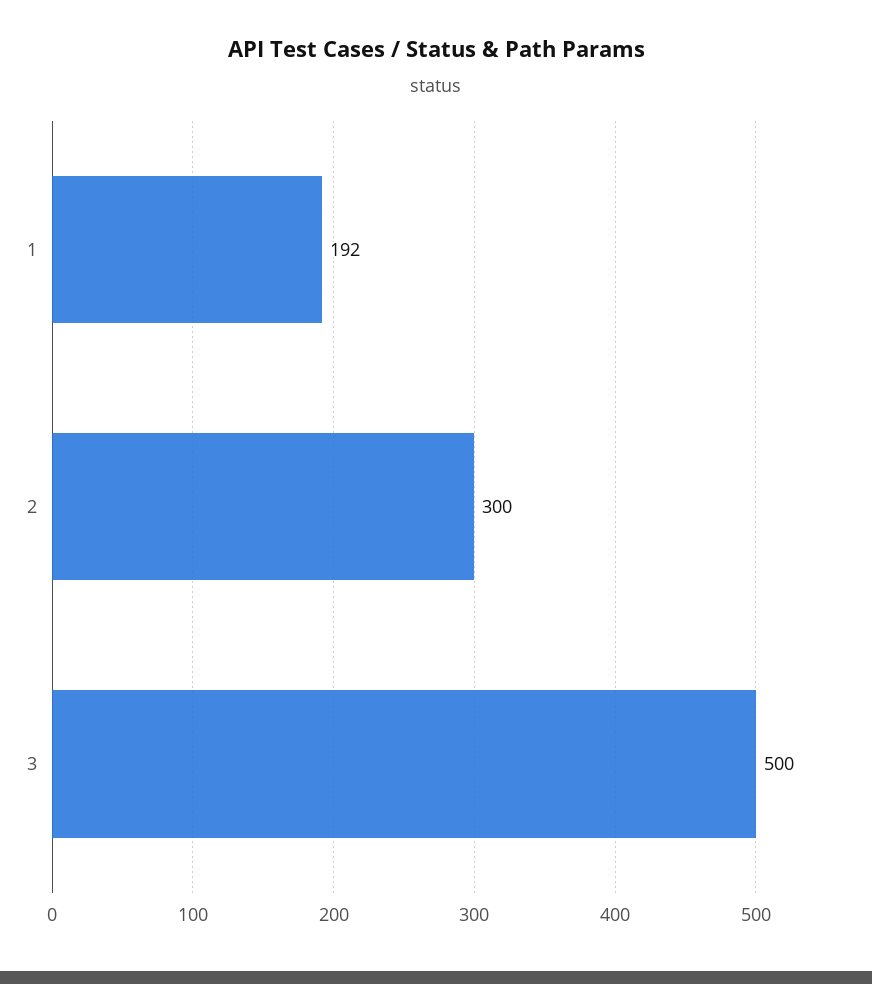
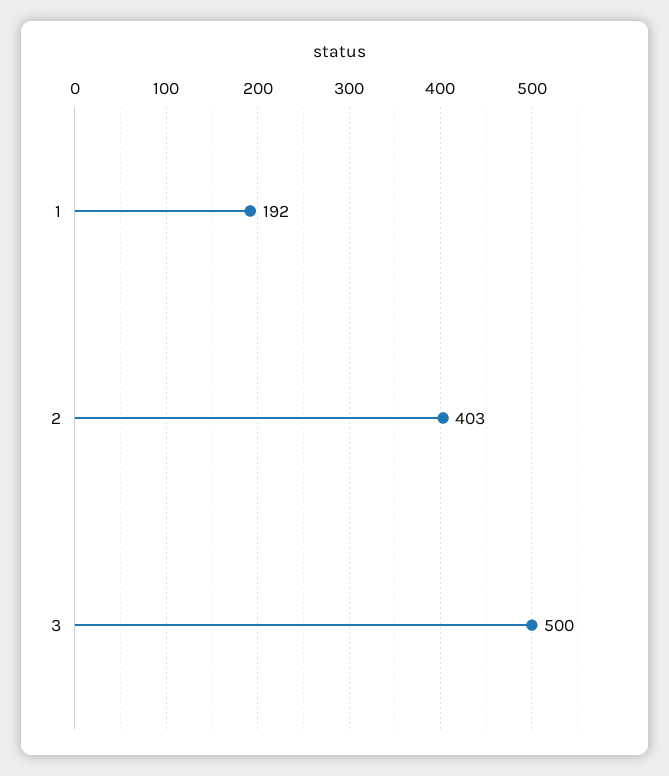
2: 300 -> 403

